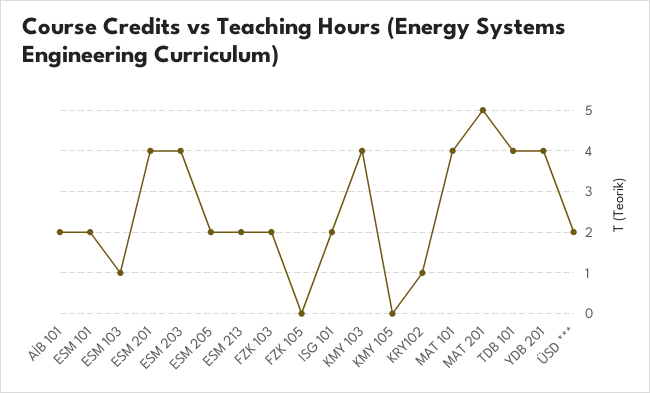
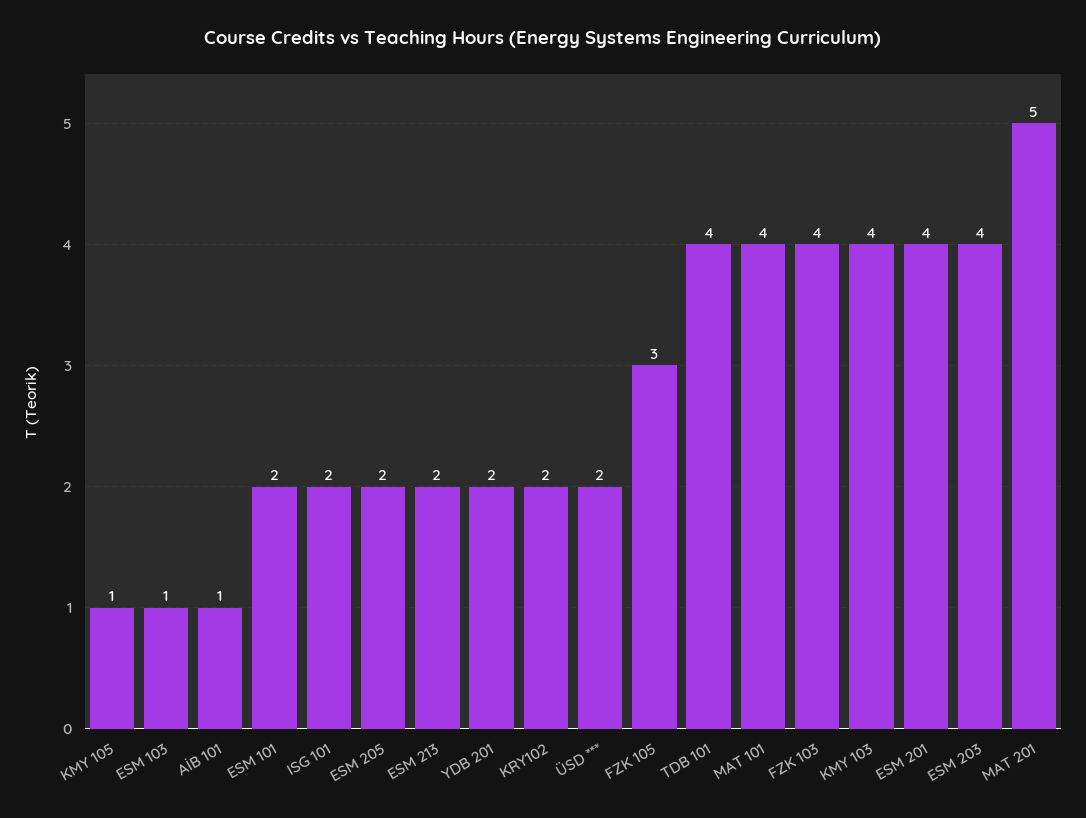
AİB 101: 2 -> 1
FZK 103: 2 -> 4
FZK 105: 0 -> 3
KMY 105: 0 -> 1
KRY102: 1 -> 2
YDB 201: 4 -> 2

